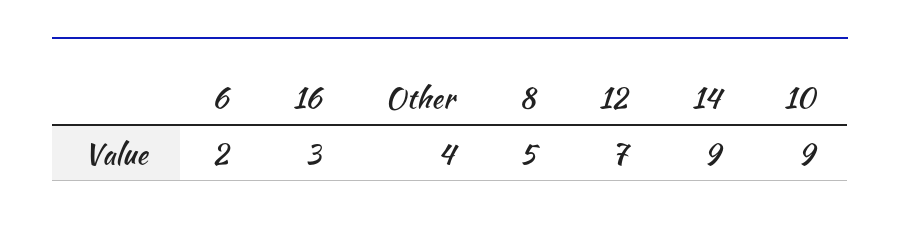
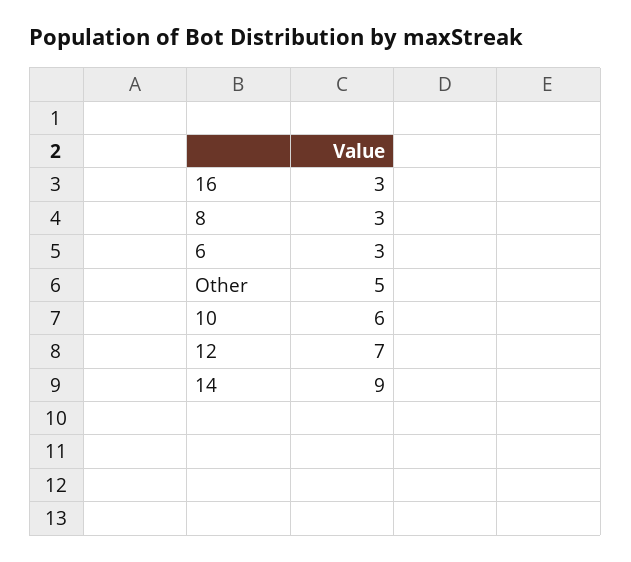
6: 2 -> 3
Other: 4 -> 5
8: 5 -> 3
10: 9 -> 6

